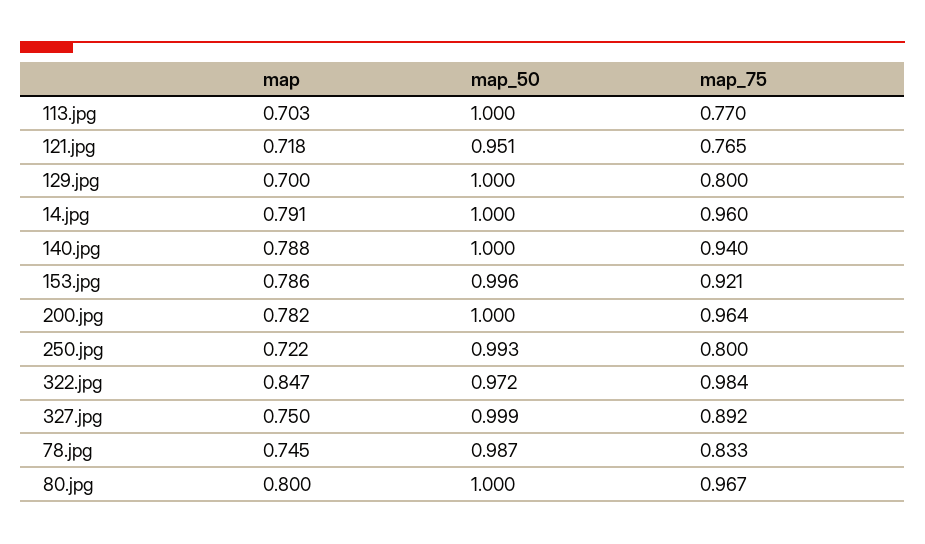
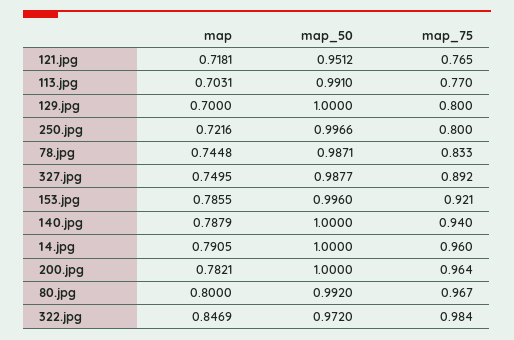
map_50, 113.jpg: 1 -> 0.991
map_50, 250.jpg: 0.993 -> 0.9966
map_50, 327.jpg: 0.999 -> 0.9877
map_50, 80.jpg: 1 -> 0.992

